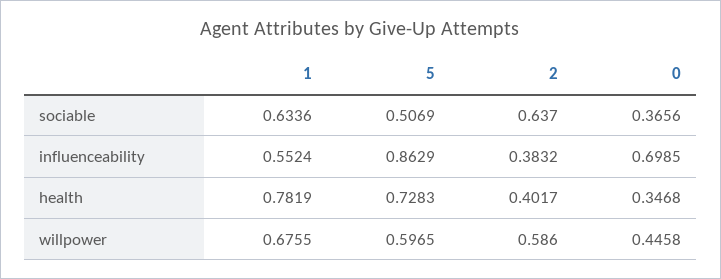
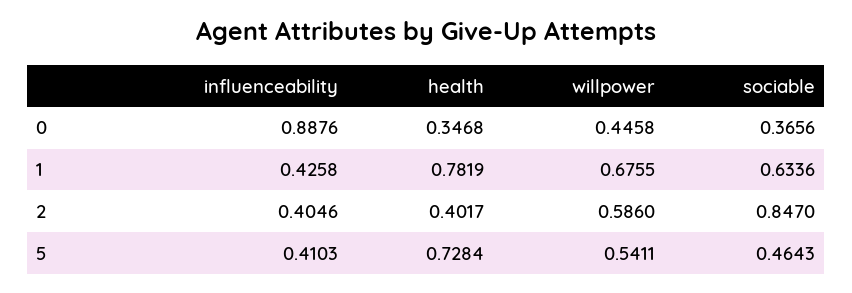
5, sociable: 0.5069 -> 0.4643
2, sociable: 0.637 -> 0.847
1, influenceability: 0.5524 -> 0.4258
5, influenceability: 0.8629 -> 0.4103
2, influenceability: 0.3832 -> 0.4046
0, influenceability: 0.6985 -> 0.8876
5, health: 0.7283 -> 0.7284
5, willpower: 0.5965 -> 0.5411

